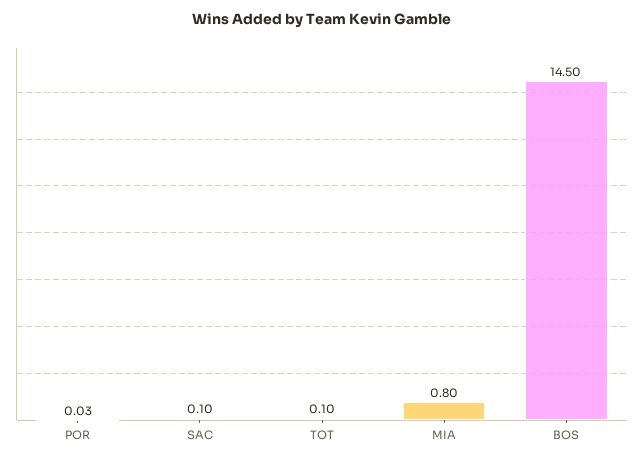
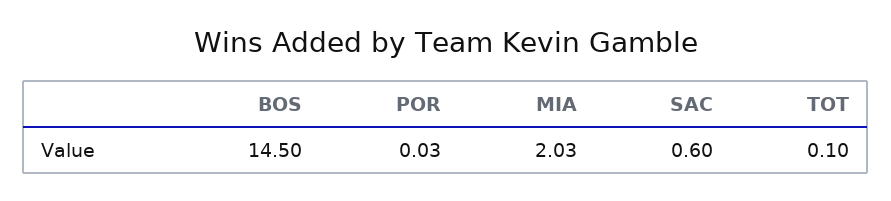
SAC: 0.1 -> 0.6
MIA: 0.8 -> 2.03

